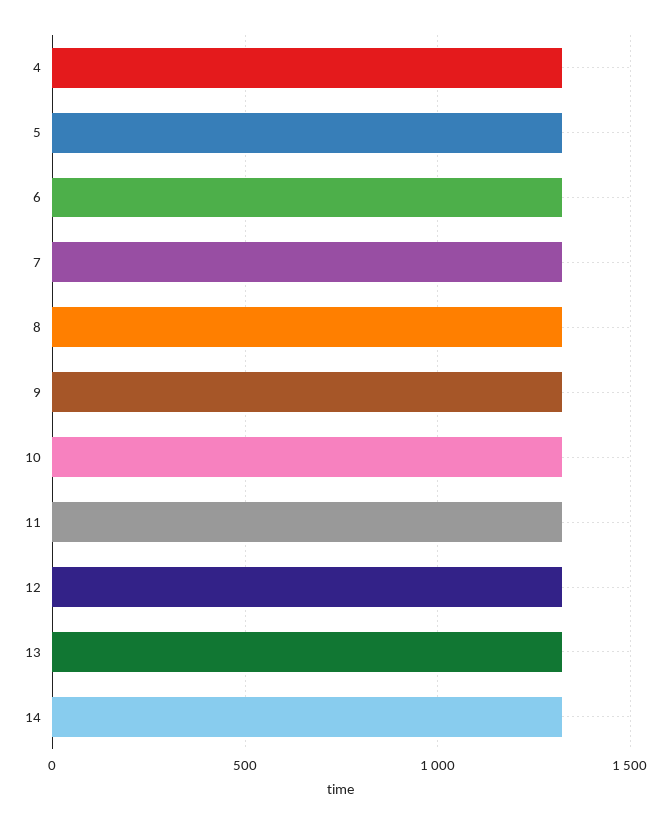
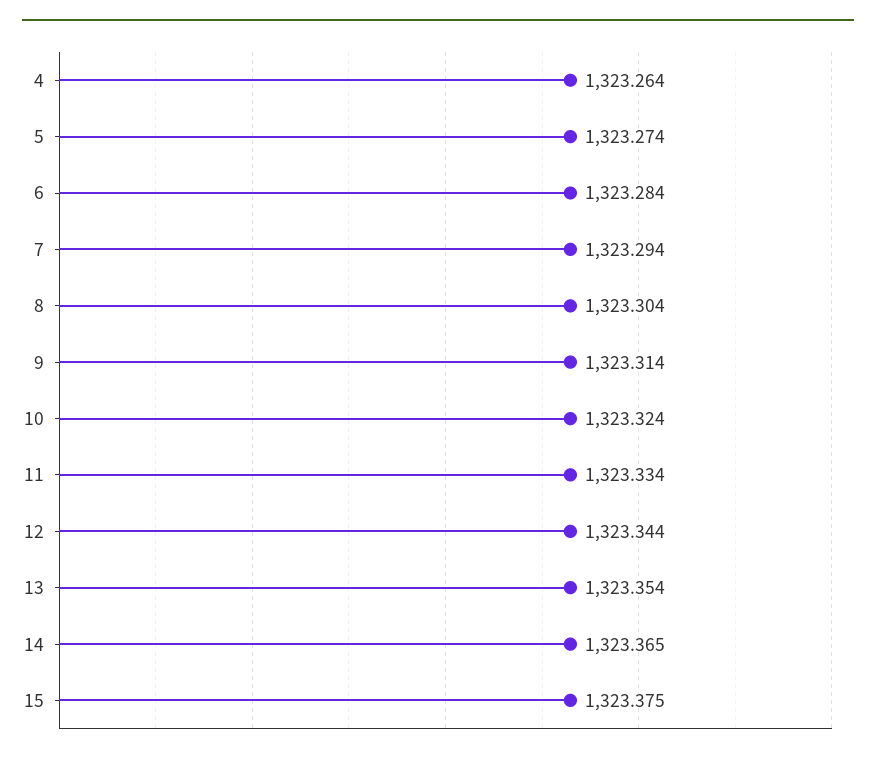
15: none -> 1323.375

